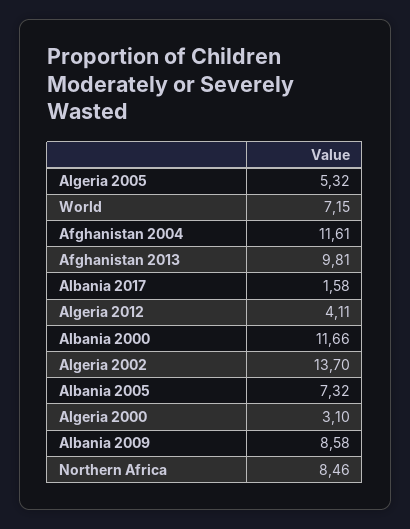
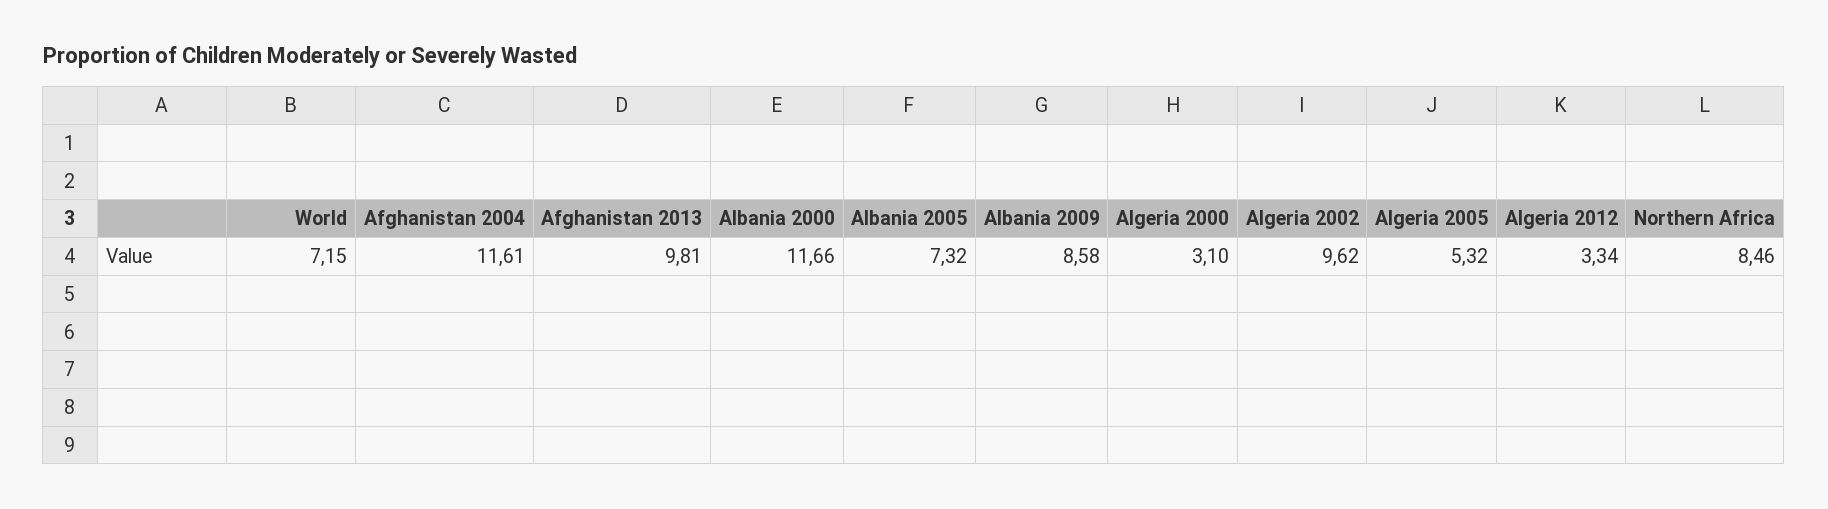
Albania 2017: 1.58 -> none
Algeria 2012: 4.11 -> 3.34
Algeria 2002: 13.7 -> 9.62

